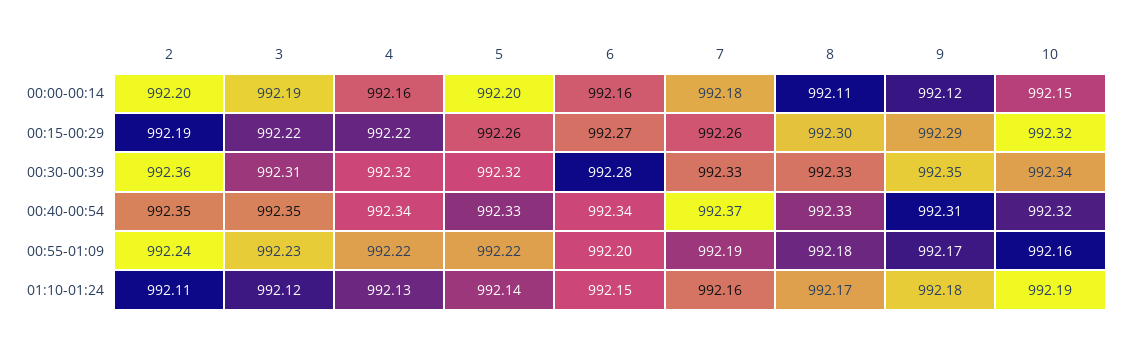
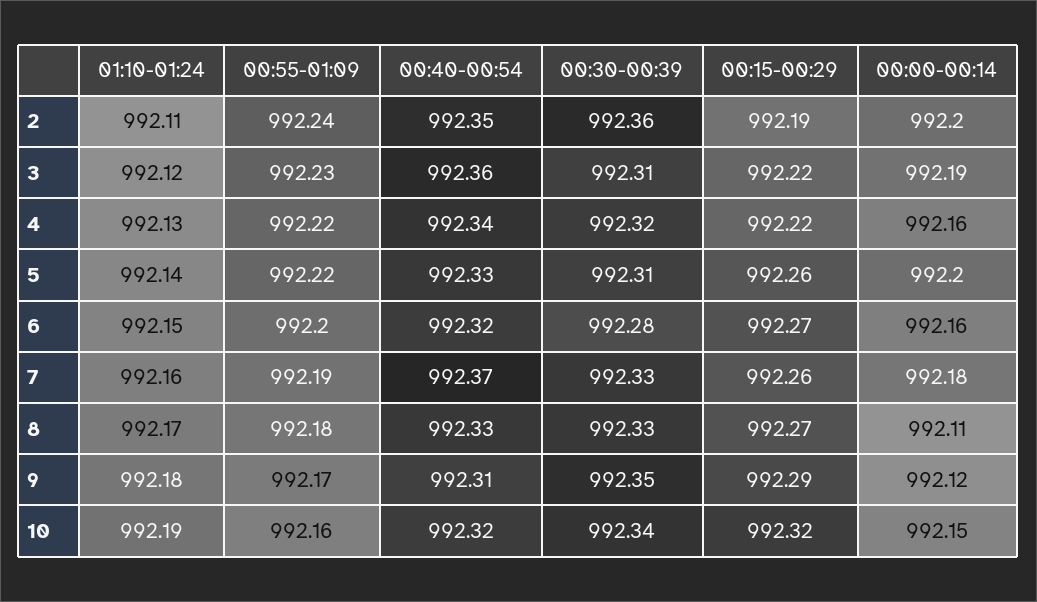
8, 00:15-00:29: 992.3 -> 992.27
5, 00:30-00:39: 992.32 -> 992.31
3, 00:40-00:54: 992.35 -> 992.36
6, 00:40-00:54: 992.34 -> 992.32

